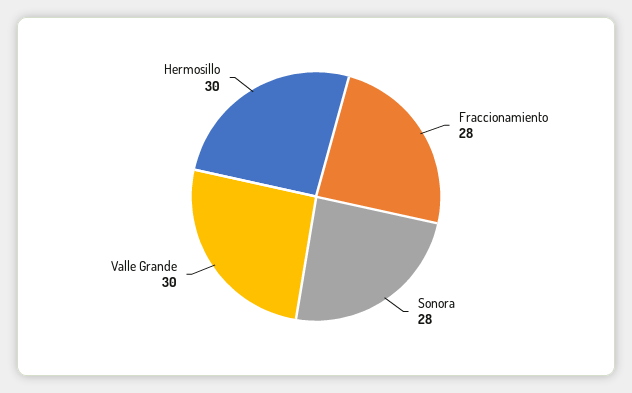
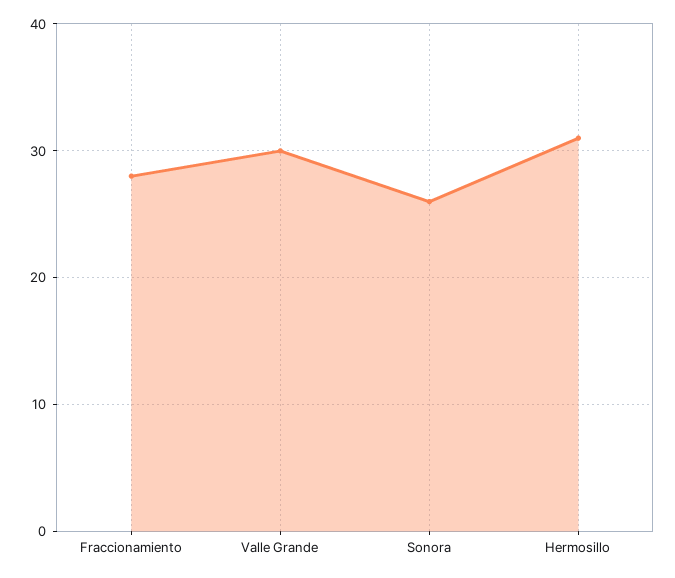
Sonora: 28 -> 26
Hermosillo: 30 -> 31

